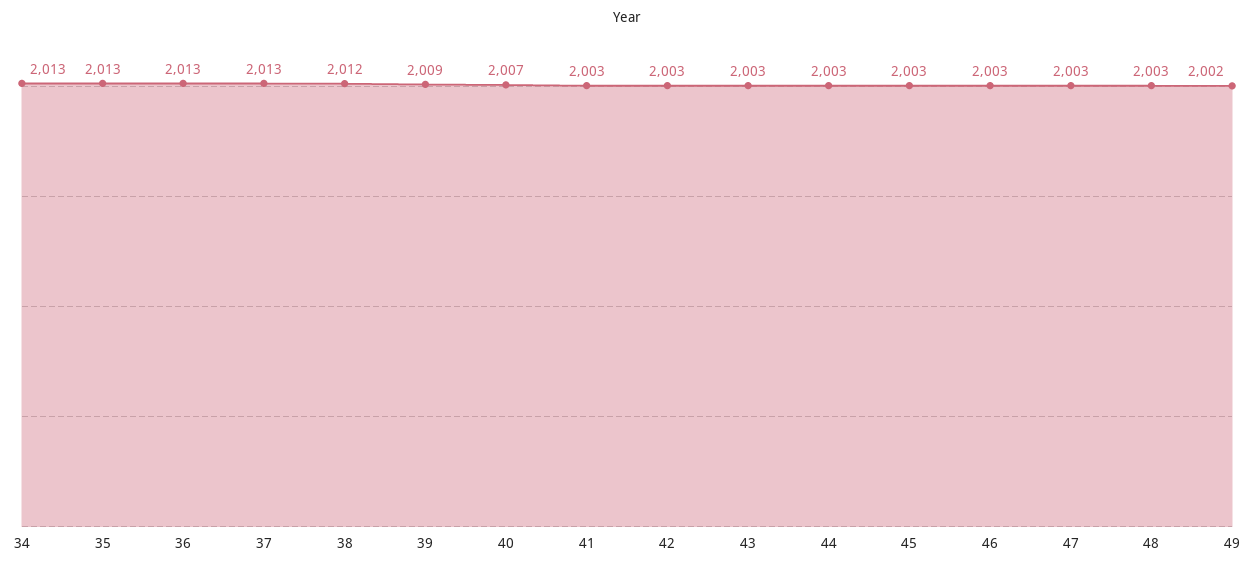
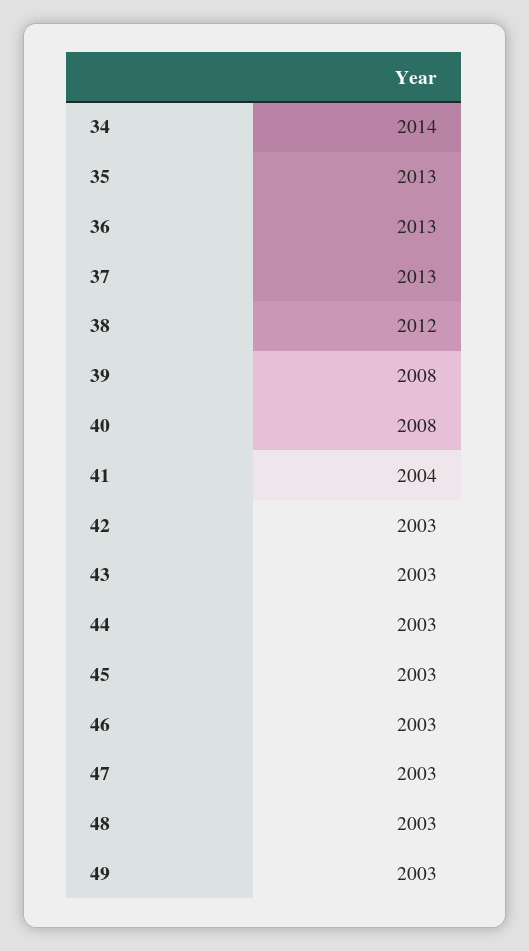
34: 2013 -> 2014
39: 2009 -> 2008
40: 2007 -> 2008
41: 2003 -> 2004
49: 2002 -> 2003

